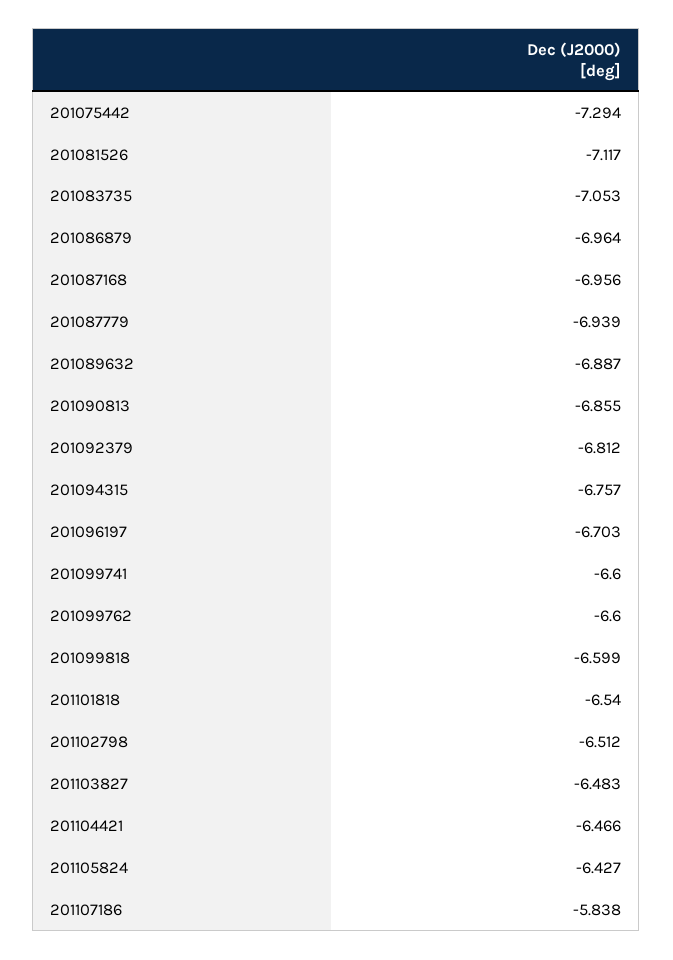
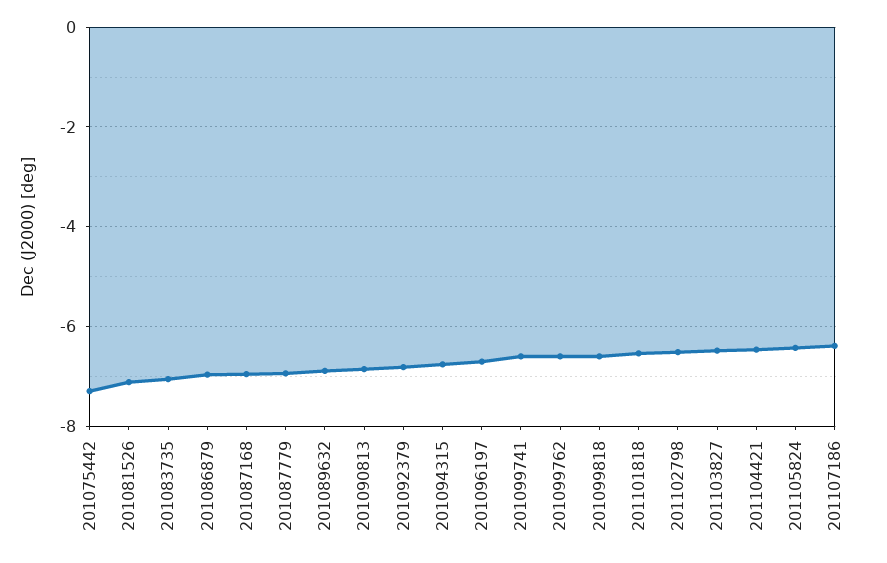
201107186: -5.838 -> -6.4

